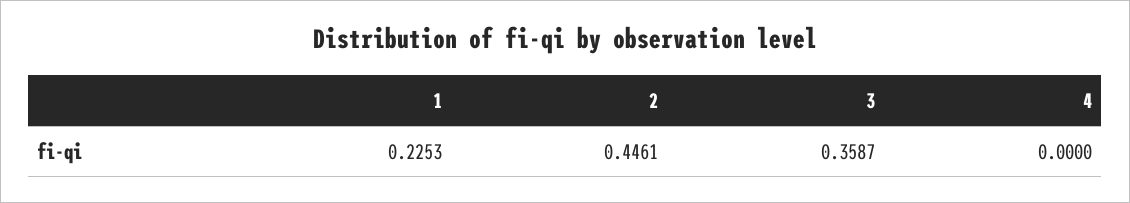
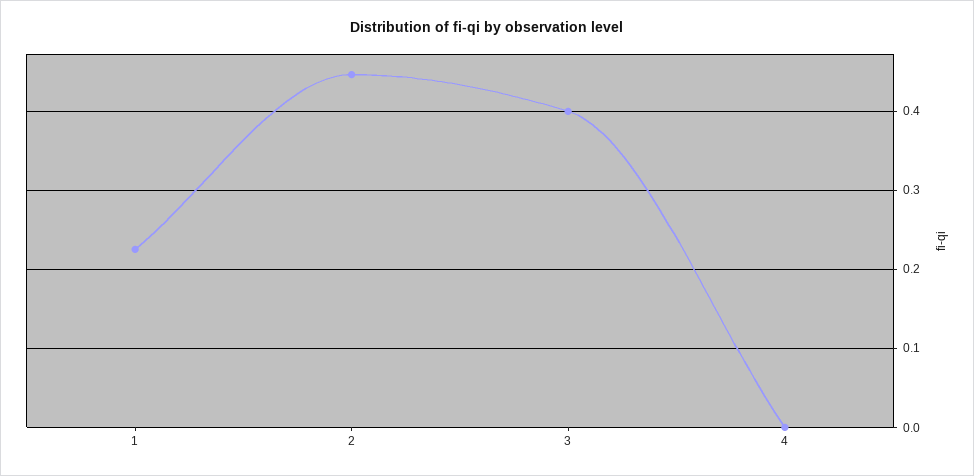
3: 0.3587 -> 0.4

